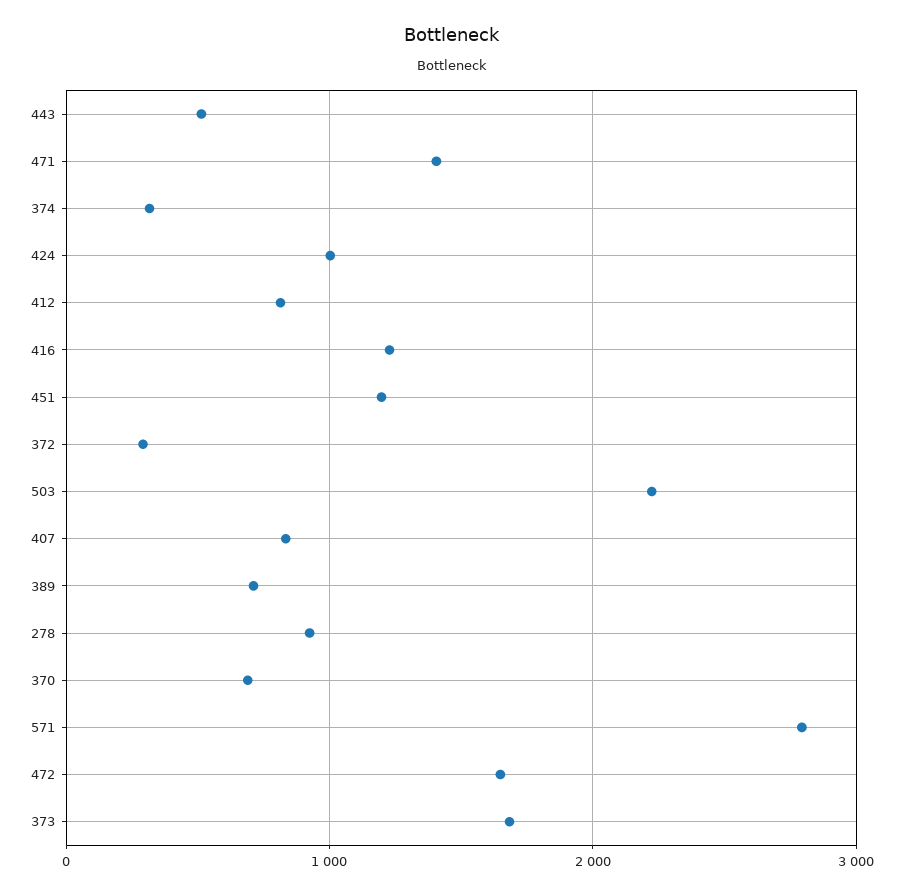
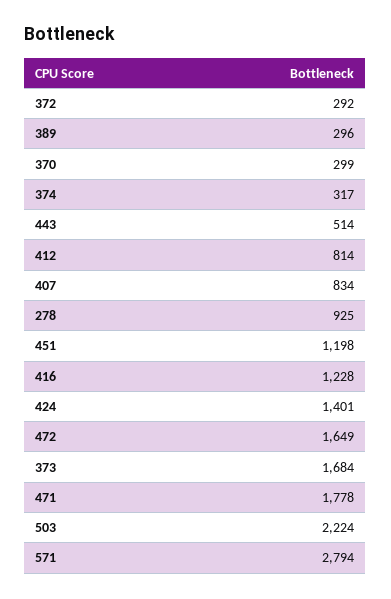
471: 1400 -> 1778
424: 1000 -> 1401
389: 700 -> 296
370: 700 -> 299

